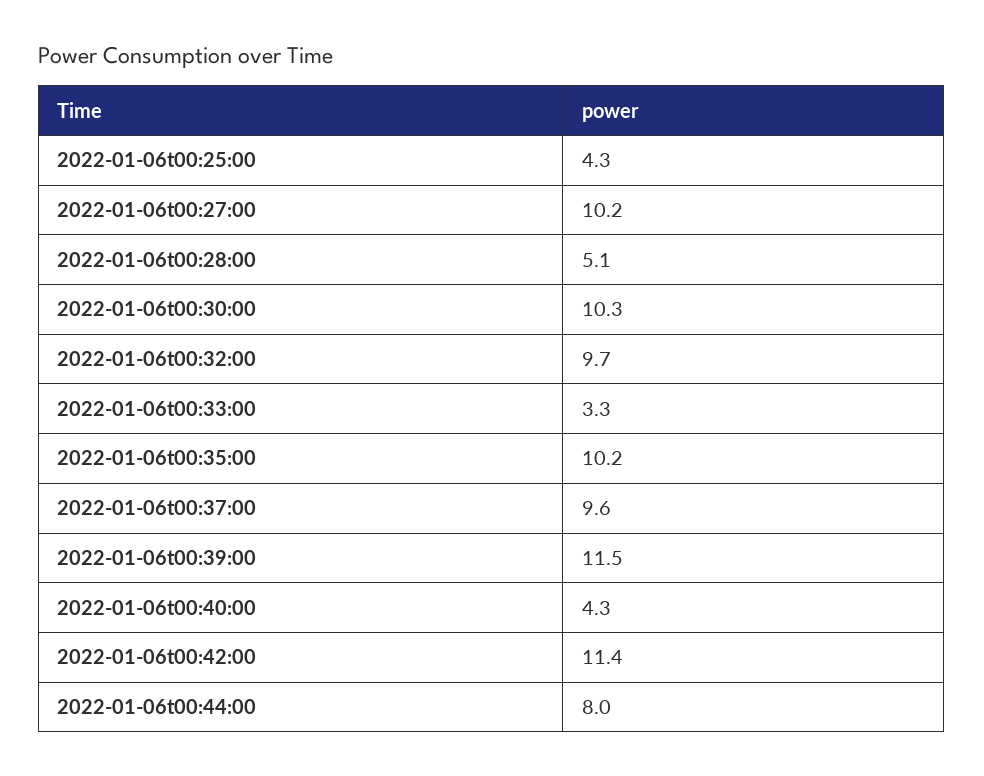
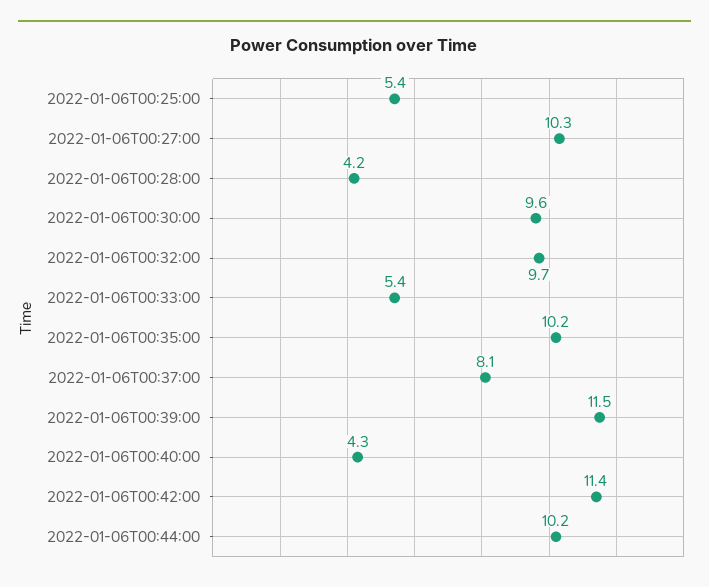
2022-01-06t00:25:00: 4.3 -> 5.4
2022-01-06t00:27:00: 10.2 -> 10.3
2022-01-06t00:28:00: 5.1 -> 4.2
2022-01-06t00:30:00: 10.3 -> 9.6
2022-01-06t00:33:00: 3.3 -> 5.4
2022-01-06t00:37:00: 9.6 -> 8.1
2022-01-06t00:44:00: 8 -> 10.2

